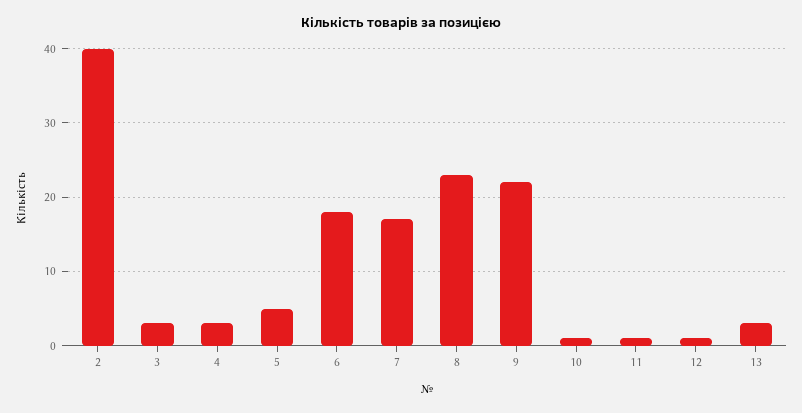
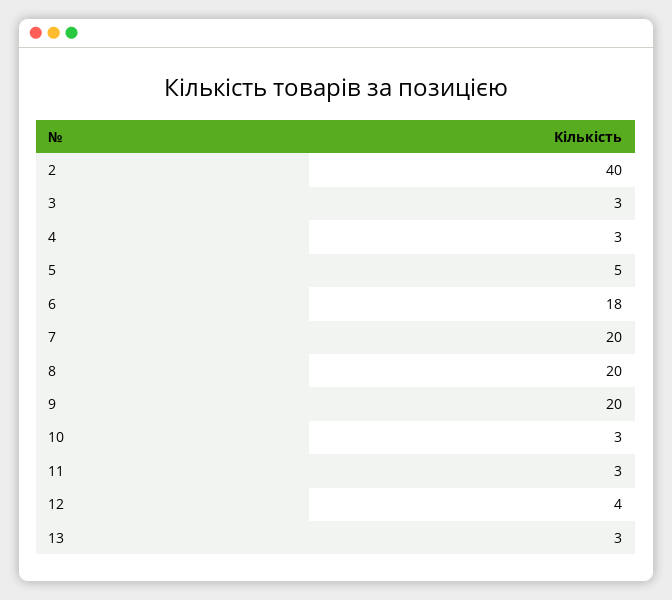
7: 17 -> 20
8: 23 -> 20
9: 22 -> 20
10: 1 -> 3
11: 1 -> 3
12: 1 -> 4

